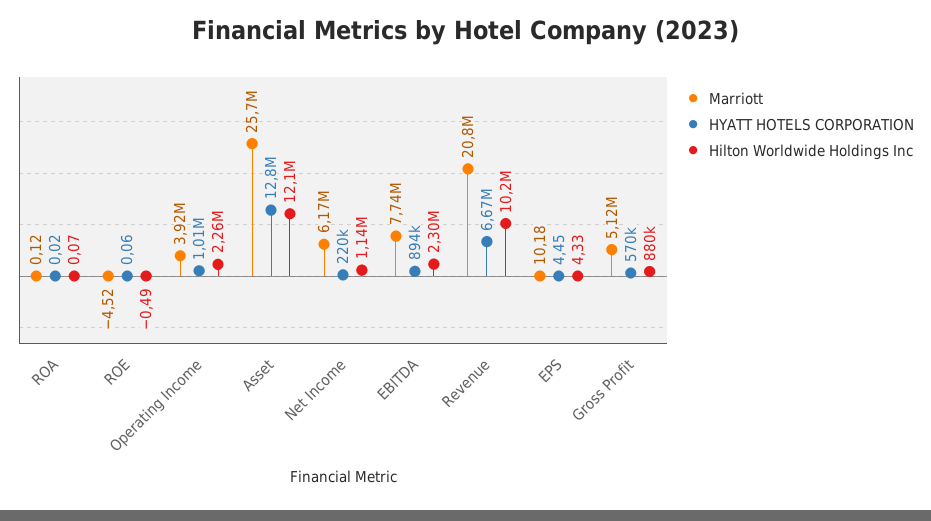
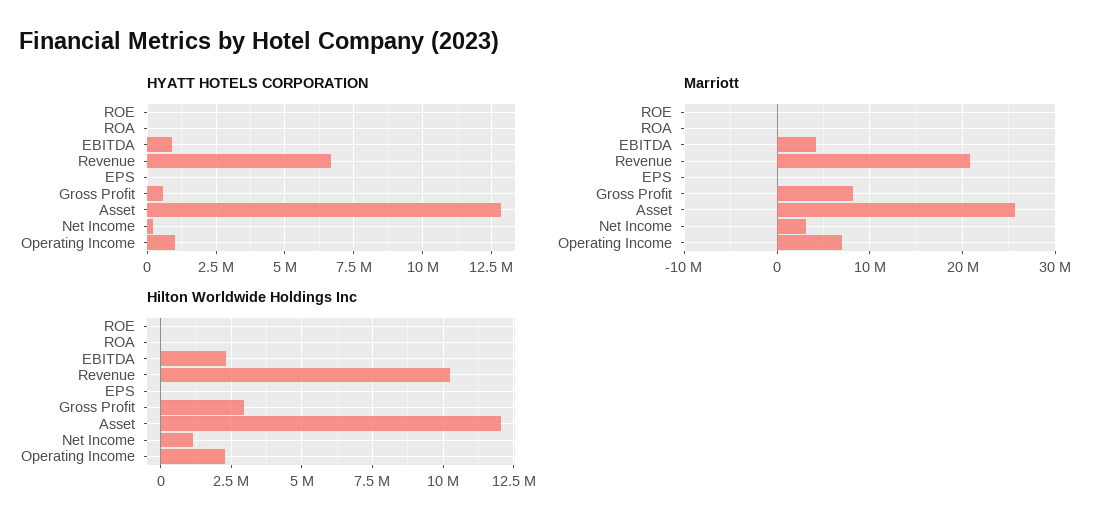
Marriott, Operating Income: 3920000 -> 7000000
Marriott, Net Income: 6170000 -> 3000000
Marriott, EBITDA: 7740000 -> 4000000
Marriott, Gross Profit: 5120000 -> 8000000
Hilton Worldwide Holdings Inc, Gross Profit: 880000 -> 3000000

